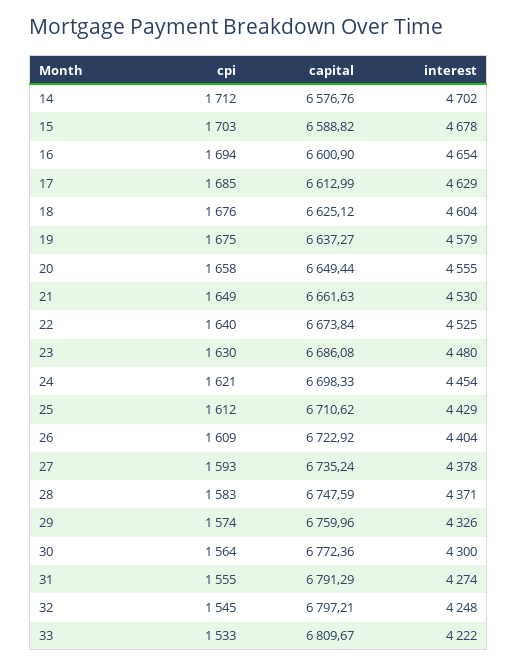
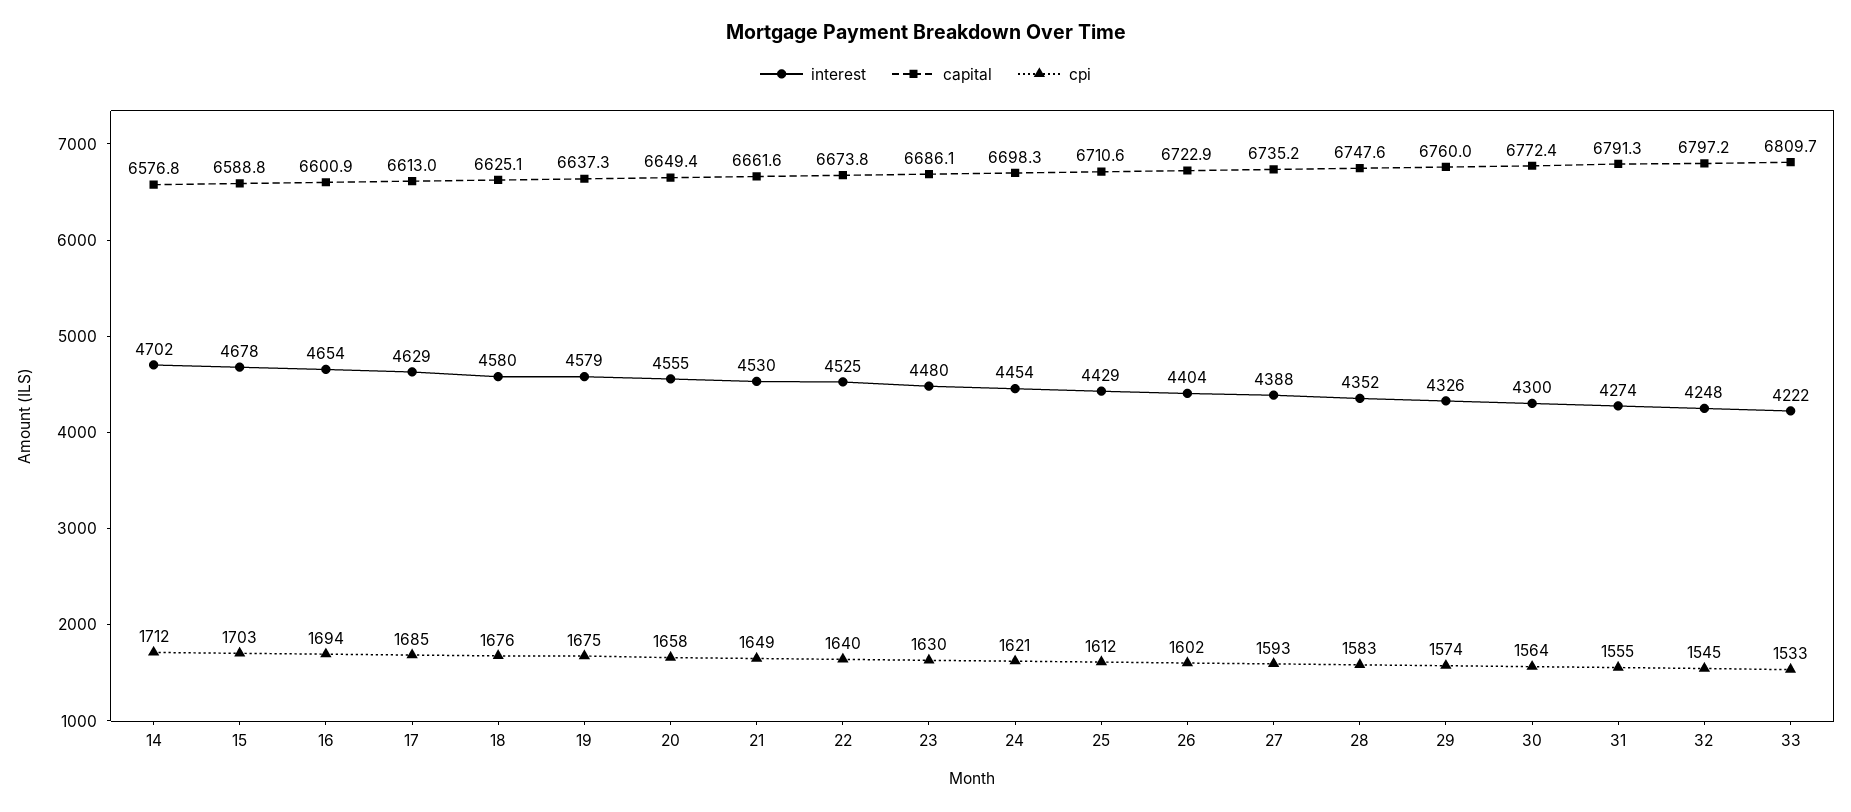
interest, 18: 4604 -> 4580
cpi, 26: 1609 -> 1602
interest, 27: 4378 -> 4388
interest, 28: 4371 -> 4352

